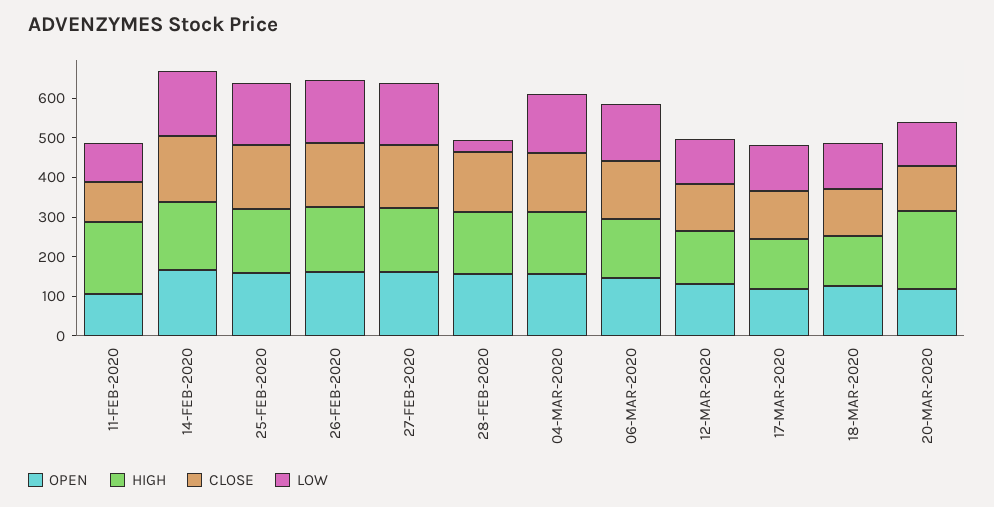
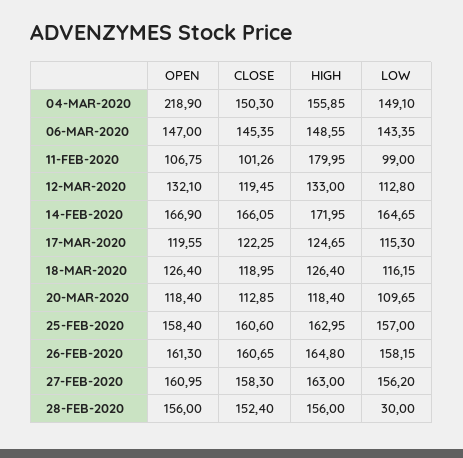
OPEN, 04-MAR-2020: 150 -> 218.9
HIGH, 20-MAR-2020: 200 -> 118.4

